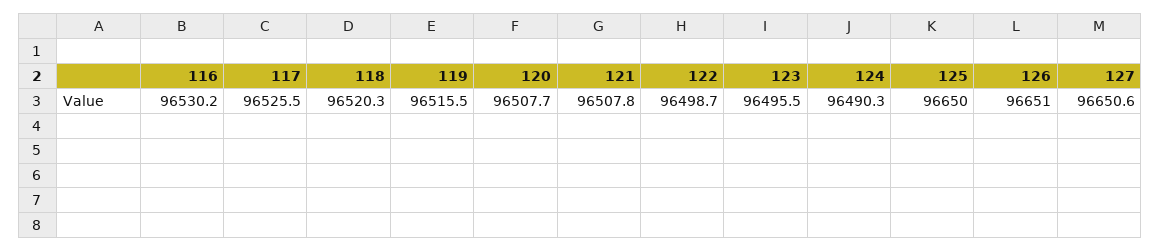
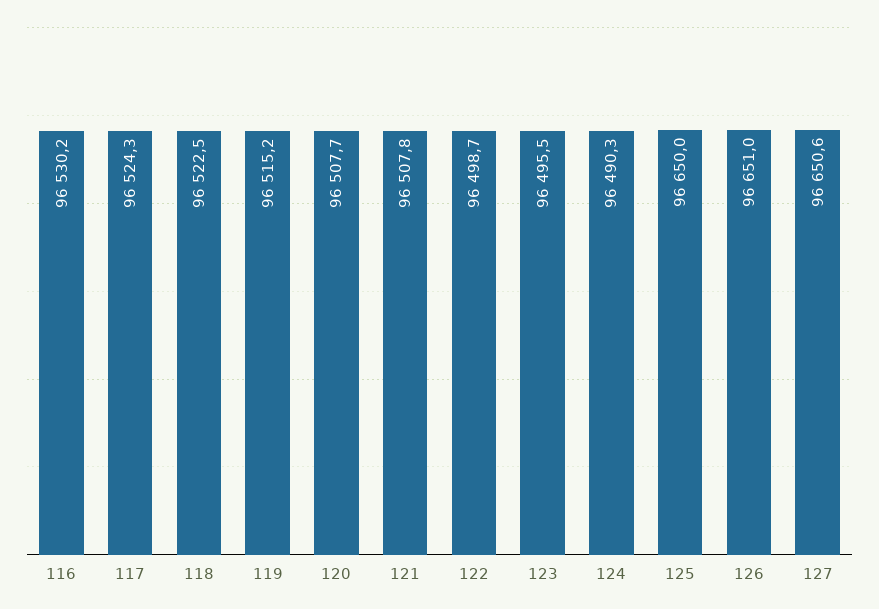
117: 96525.5 -> 96524.3
118: 96520.3 -> 96522.5
119: 96515.5 -> 96515.2

